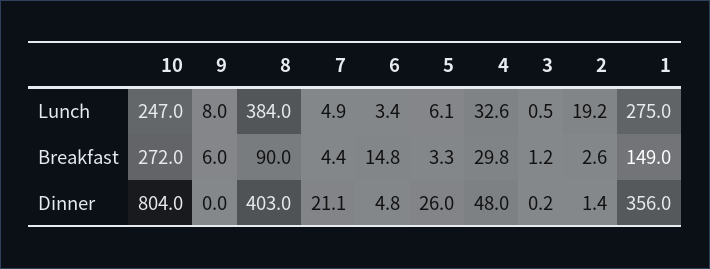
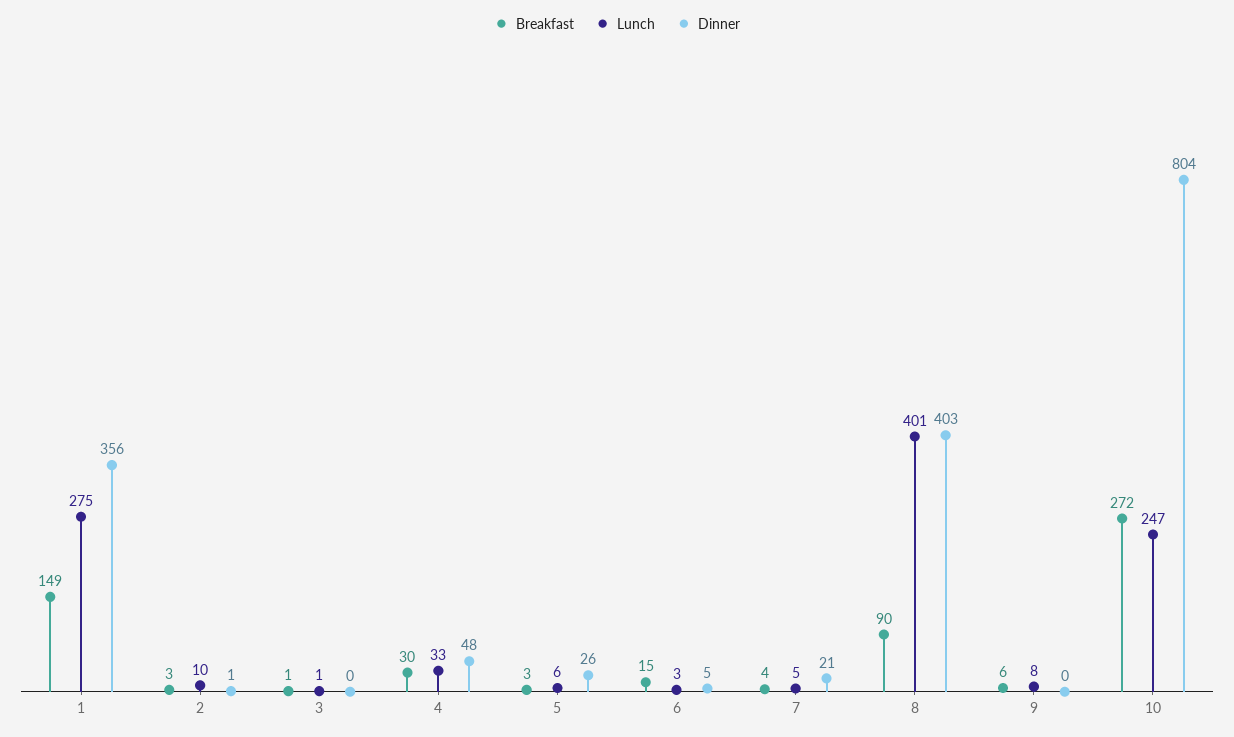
Lunch, 8: 384 -> 401
Lunch, 2: 19.2 -> 10

